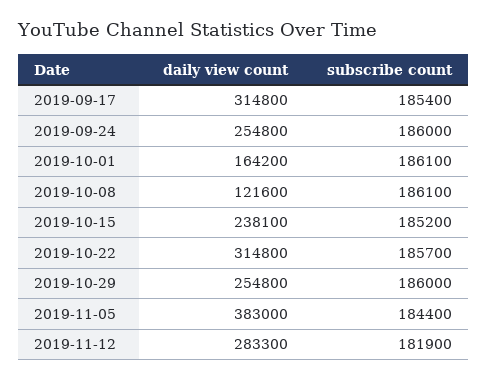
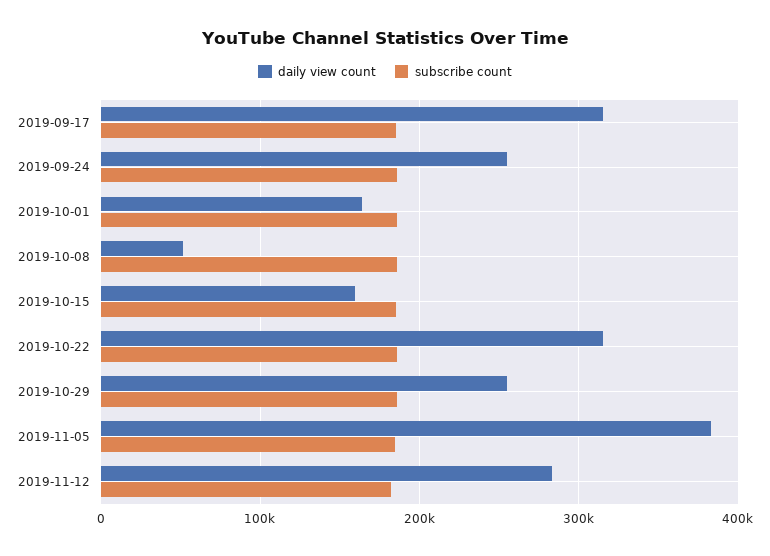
daily view count, 2019-10-08: 121600 -> 50000
daily view count, 2019-10-15: 238100 -> 160000

